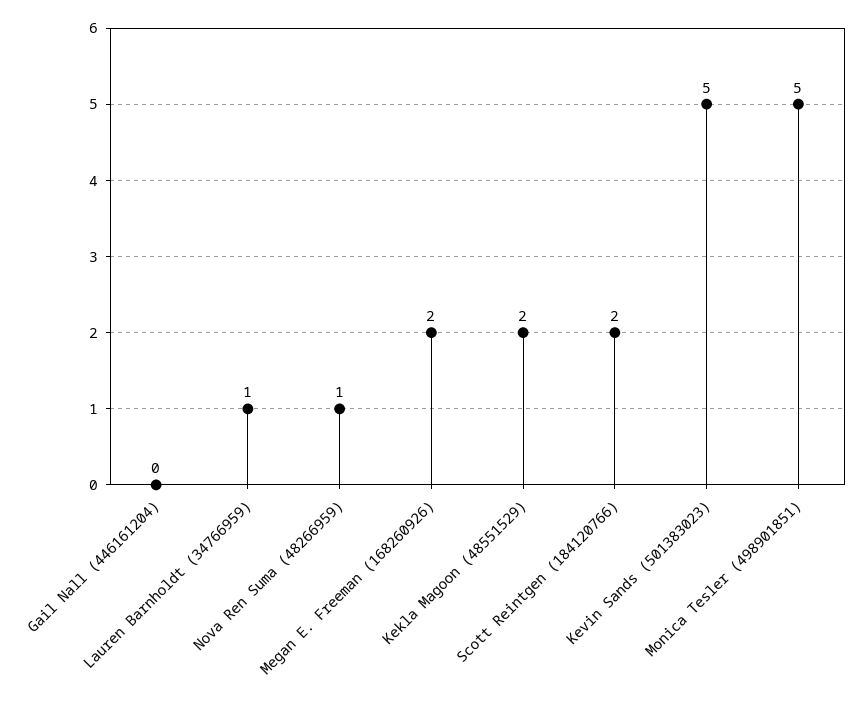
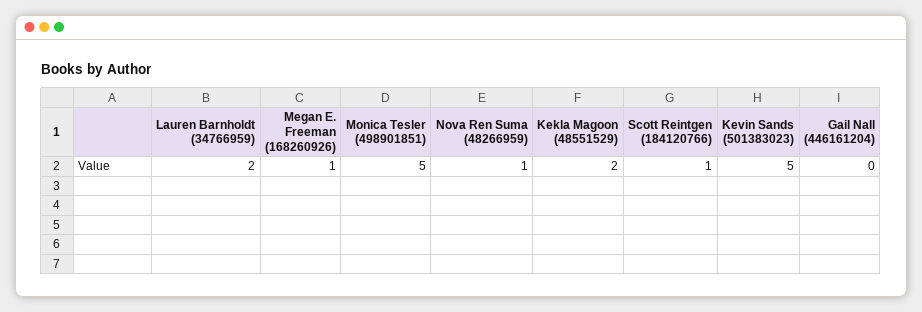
Lauren Barnholdt (34766959): 1 -> 2
Megan E. Freeman (168260926): 2 -> 1
Scott Reintgen (184120766): 2 -> 1

